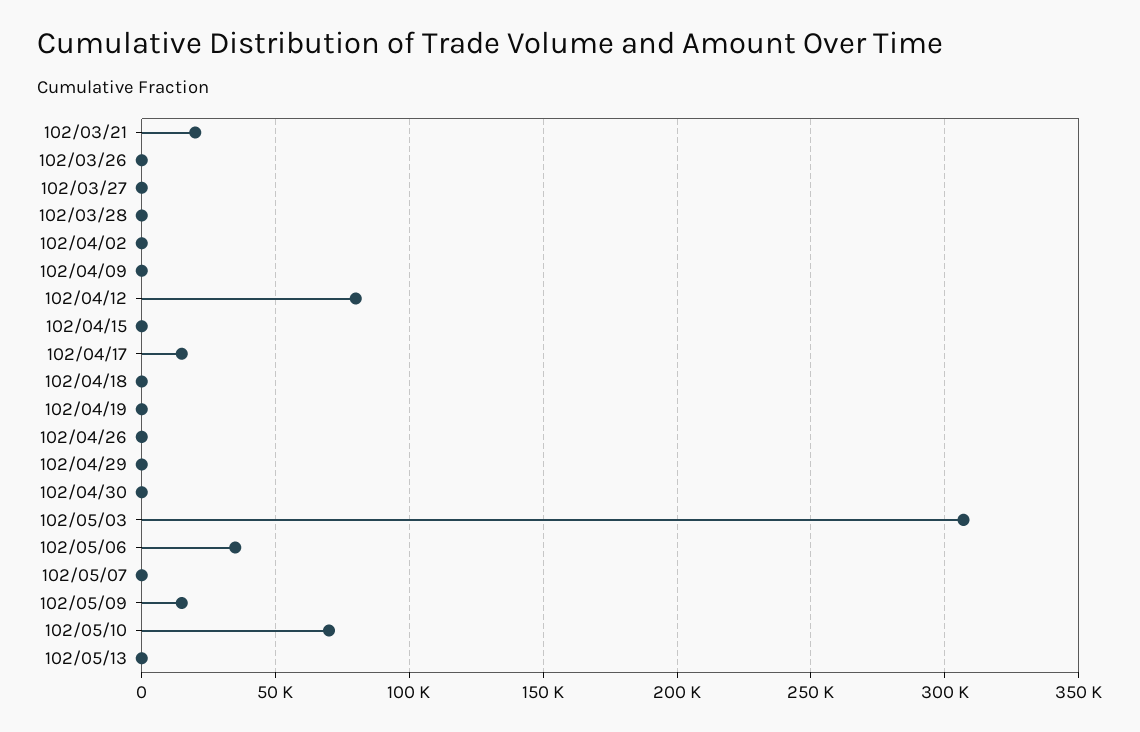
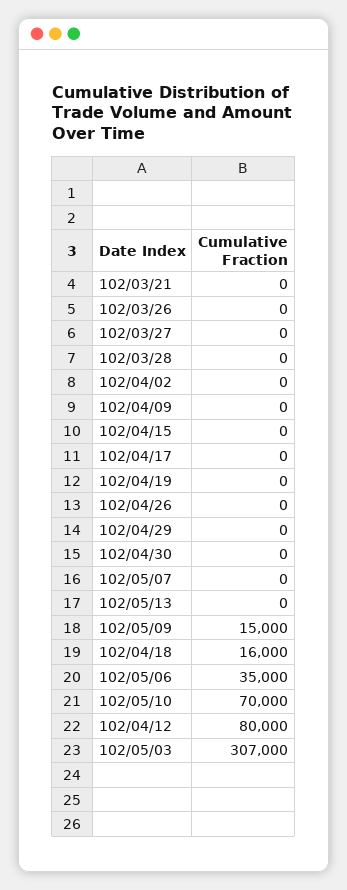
102/03/21: 20000 -> 0
102/04/17: 15000 -> 0
102/04/18: 0 -> 16000

